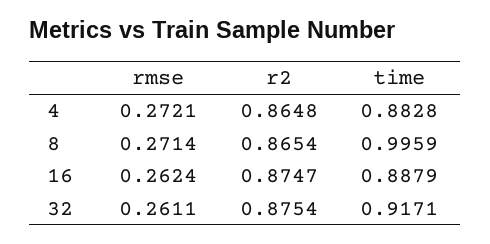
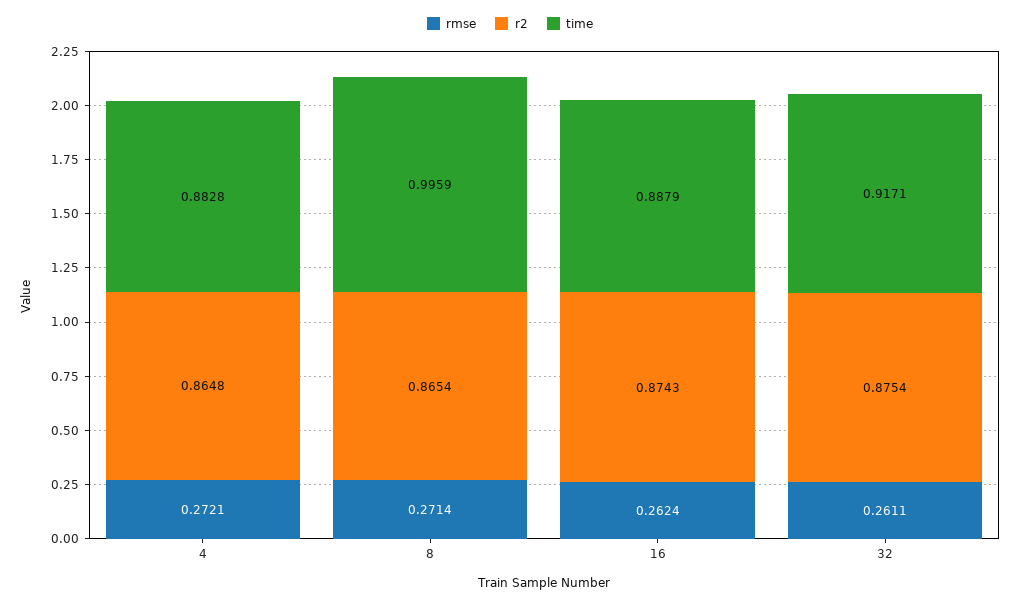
r2, 16: 0.8747 -> 0.8743

